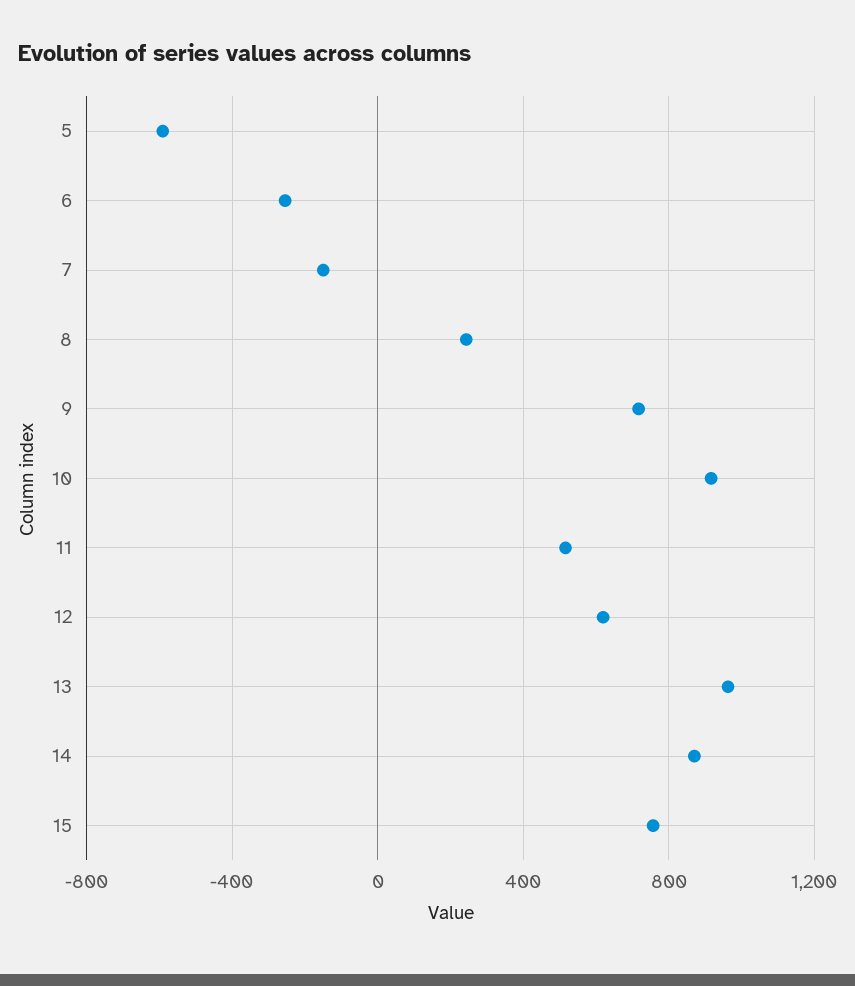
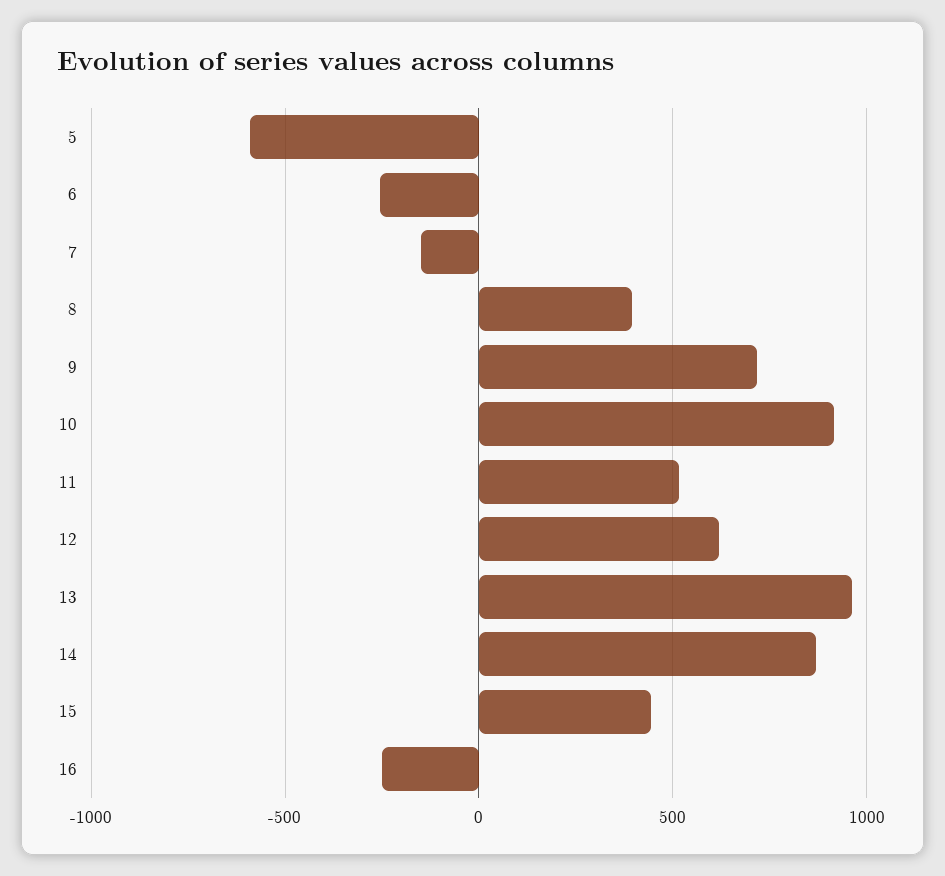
8: 250 -> 400
15: 750 -> 450
16: none -> -250

